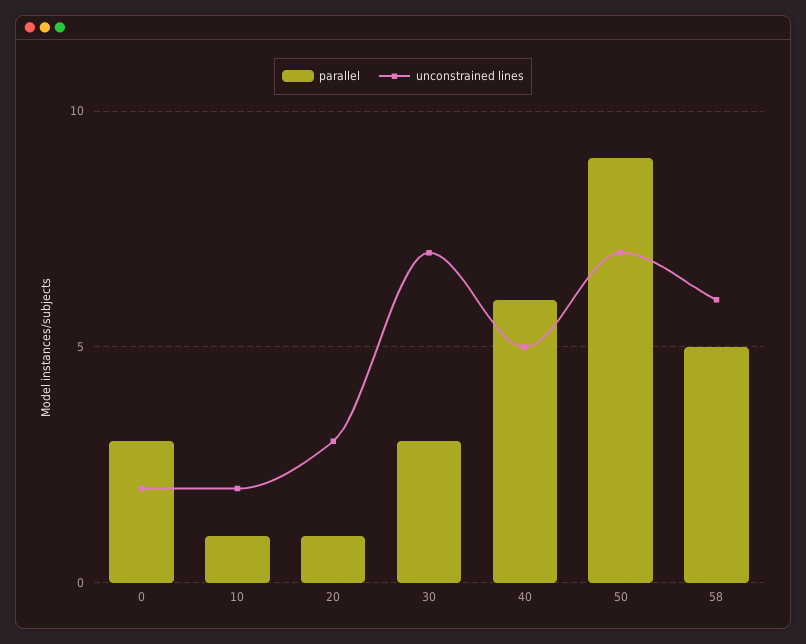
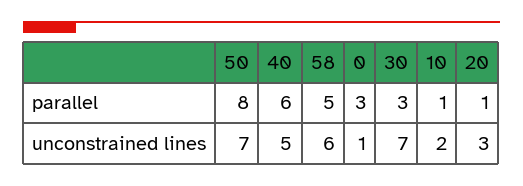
unconstrained lines, 0: 2 -> 1
parallel, 50: 9 -> 8

